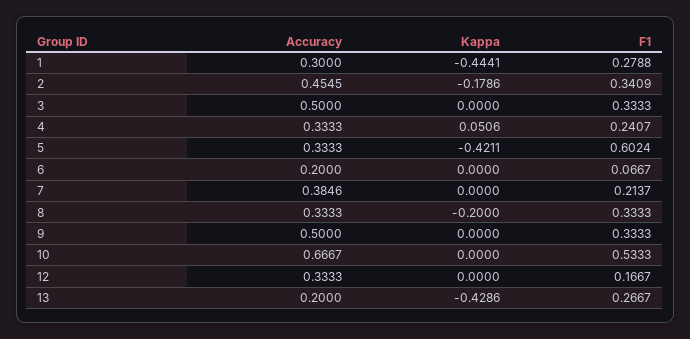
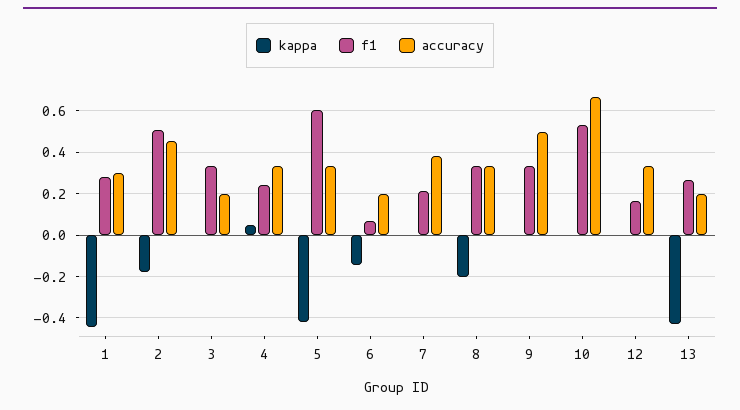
F1, 2: 0.3409 -> 0.5
Accuracy, 3: 0.5 -> 0.2
Kappa, 6: 0 -> -0.15

